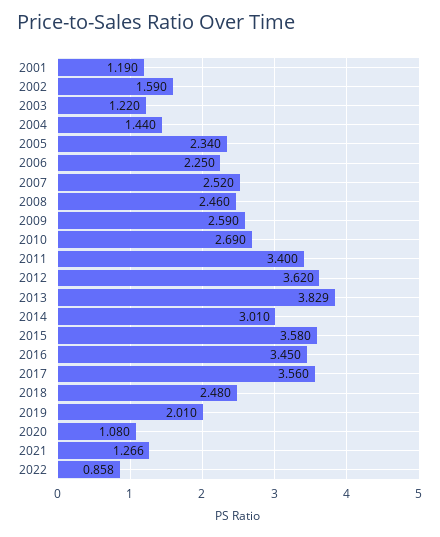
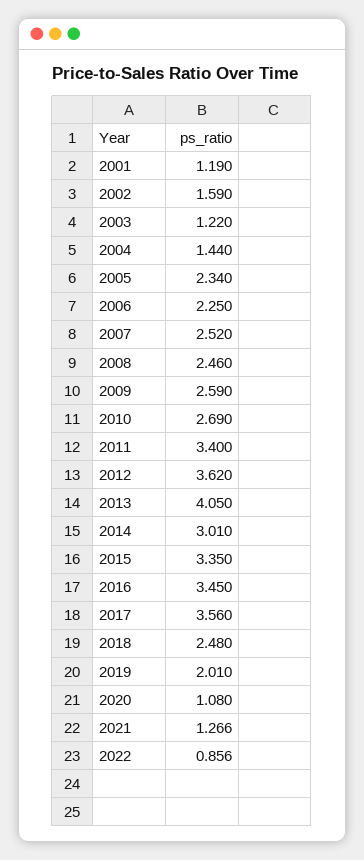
2013: 3.829 -> 4.05
2015: 3.58 -> 3.35
2022: 0.858 -> 0.856

